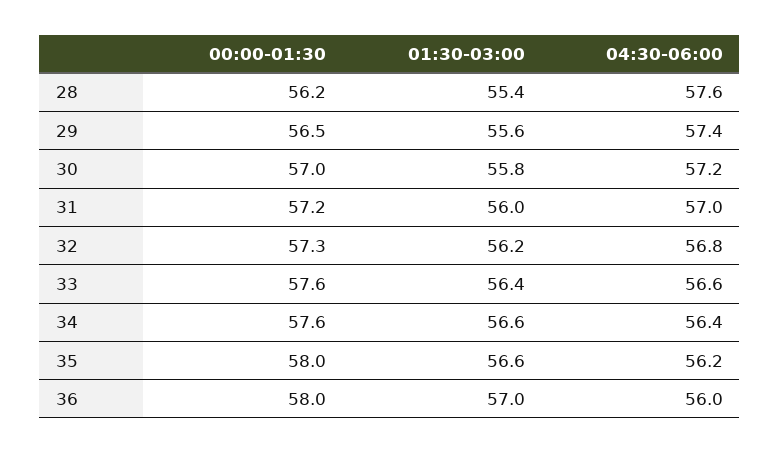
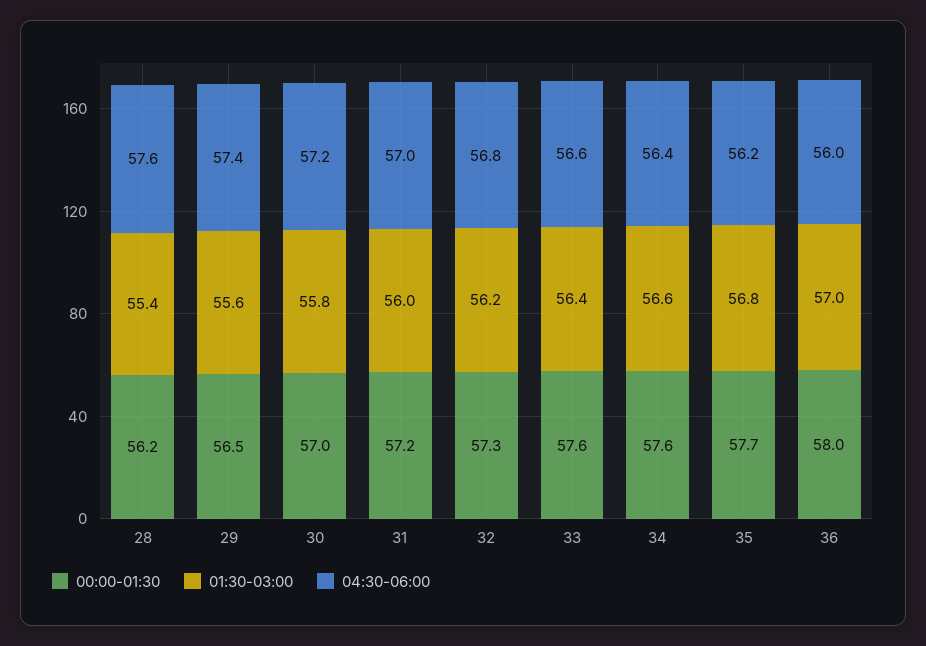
00:00-01:30, 35: 58 -> 57.7
01:30-03:00, 35: 56.6 -> 56.8

